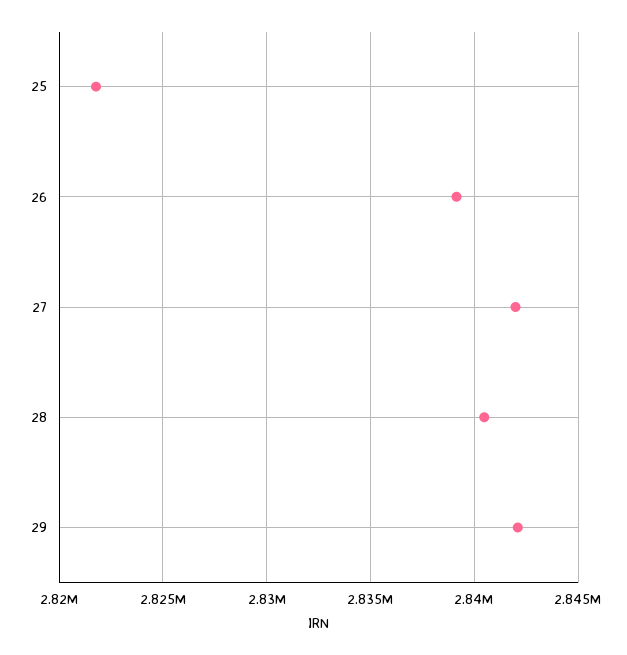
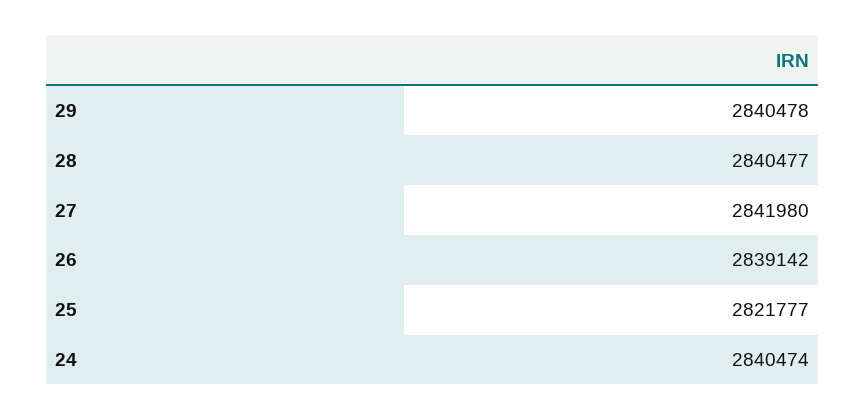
29: 2842000 -> 2840478
24: none -> 2840474

